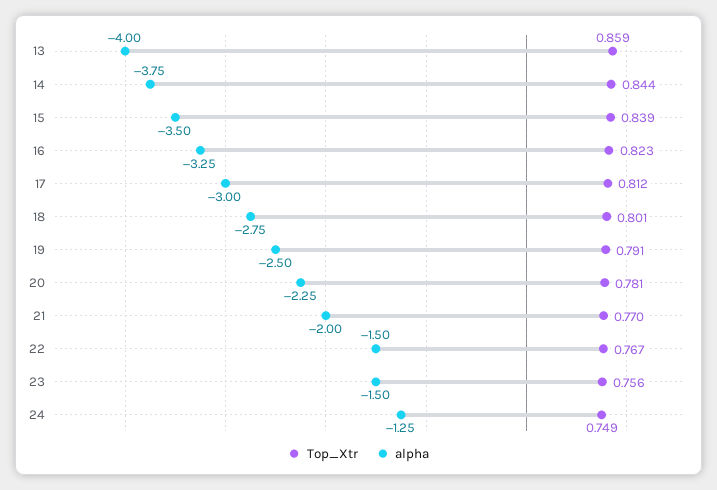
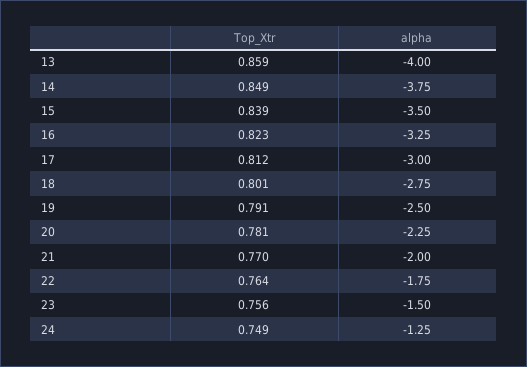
Top_Xtr, 14: 0.844 -> 0.849
Top_Xtr, 22: 0.767 -> 0.764
alpha, 22: -1.5 -> -1.75

